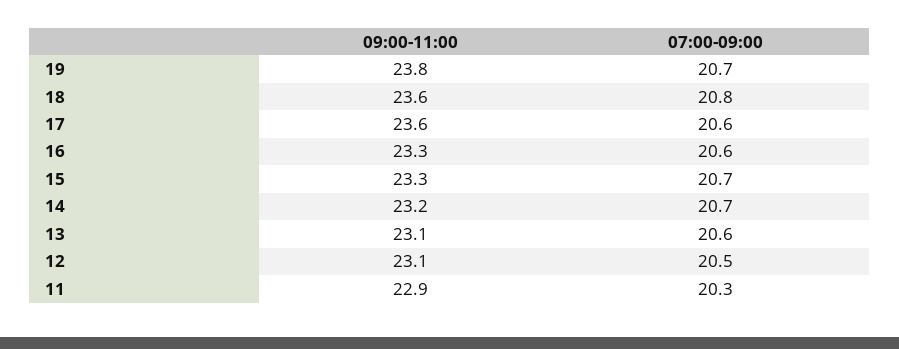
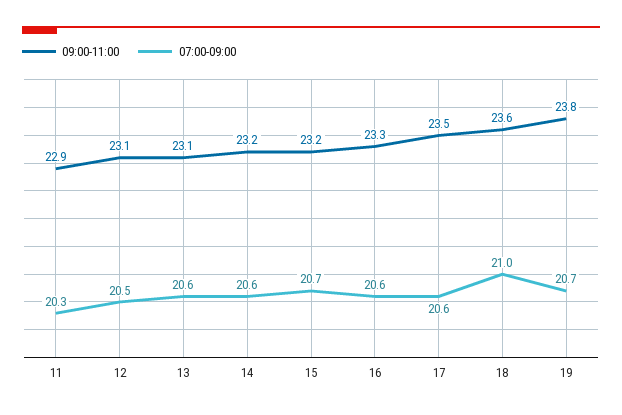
07:00-09:00, 18: 20.8 -> 21
09:00-11:00, 17: 23.6 -> 23.5
09:00-11:00, 15: 23.3 -> 23.2
07:00-09:00, 14: 20.7 -> 20.6

